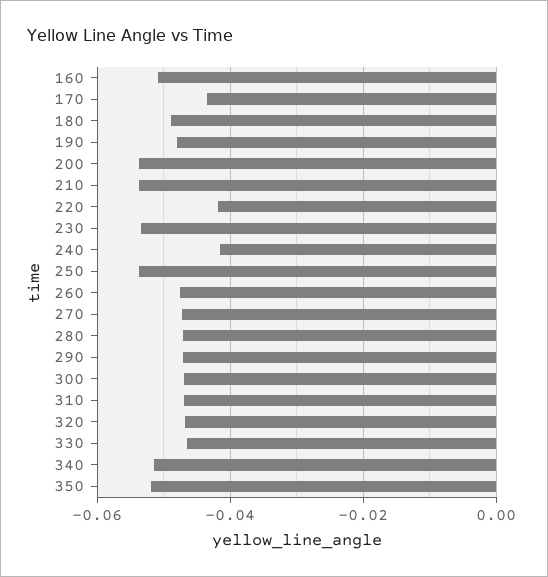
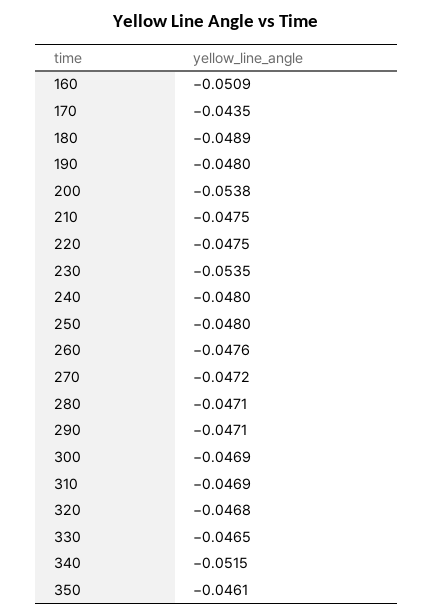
210: -0.054 -> -0.0475
220: -0.042 -> -0.0475
240: -0.042 -> -0.048
250: -0.054 -> -0.048
350: -0.052 -> -0.0461

